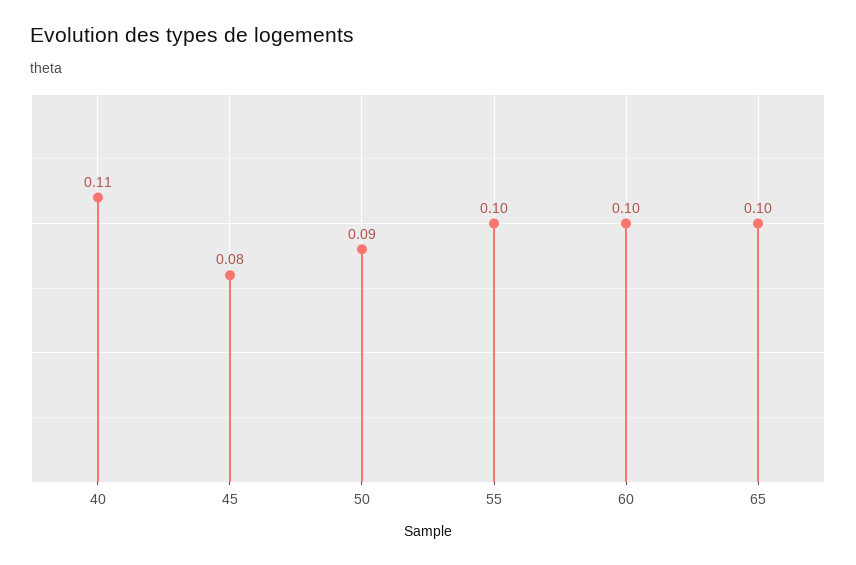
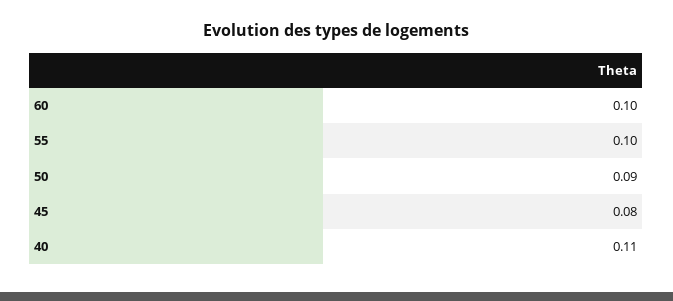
65: 0.1 -> none

